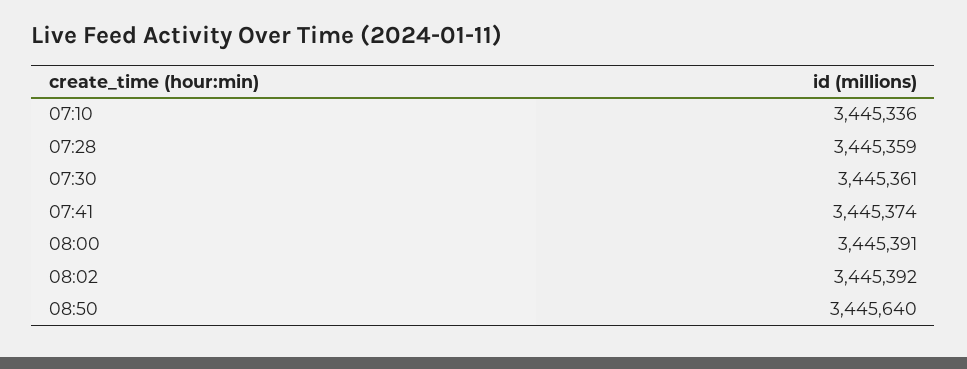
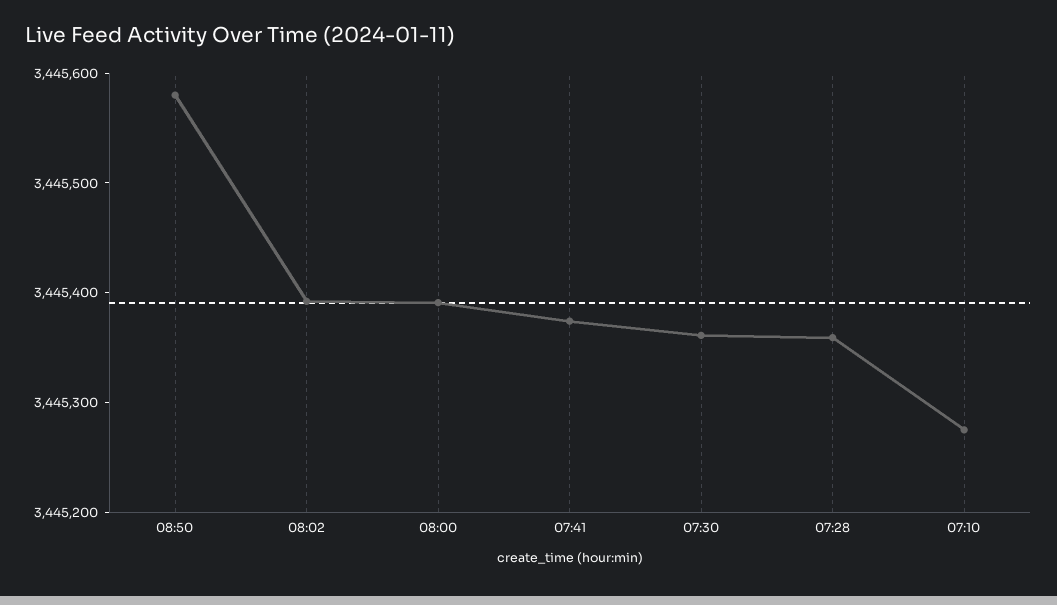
07:10: 3445336 -> 3445280
08:50: 3445640 -> 3445580

